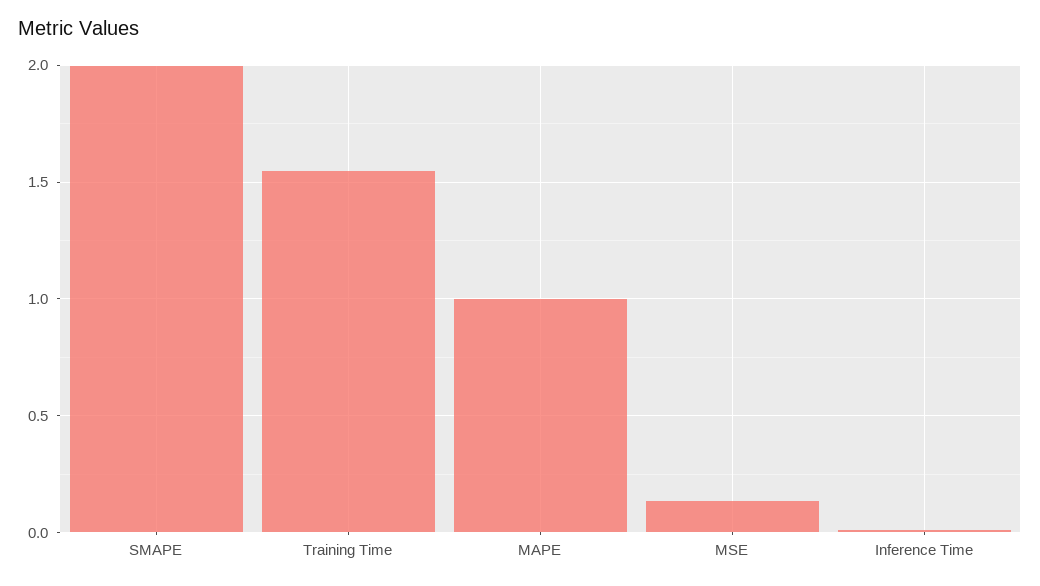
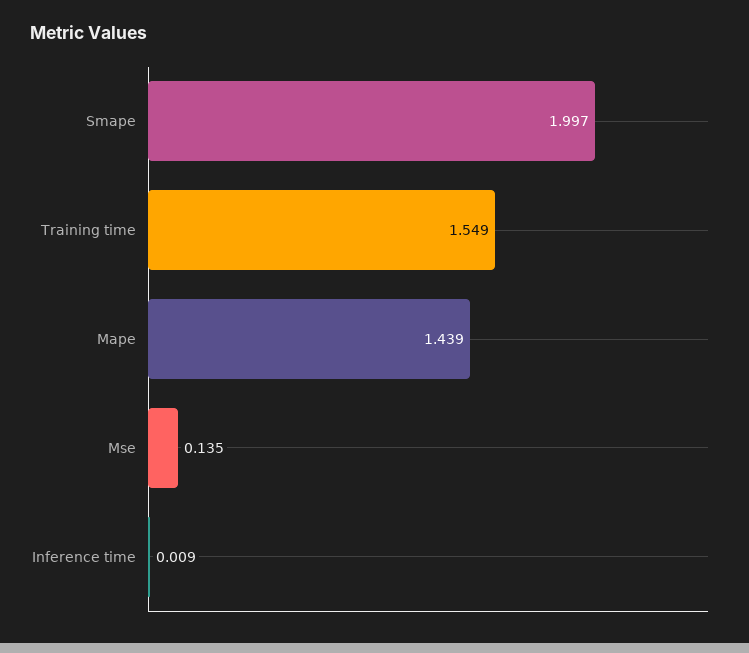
MAPE: 1 -> 1.439

